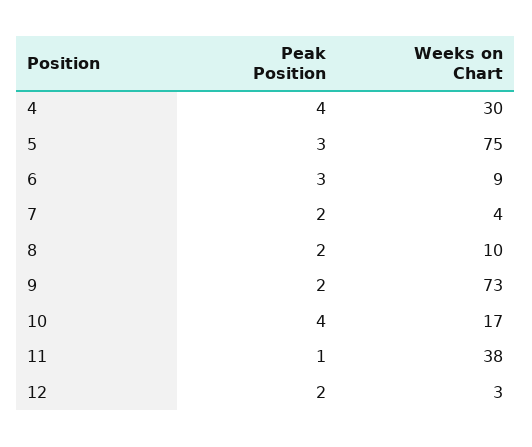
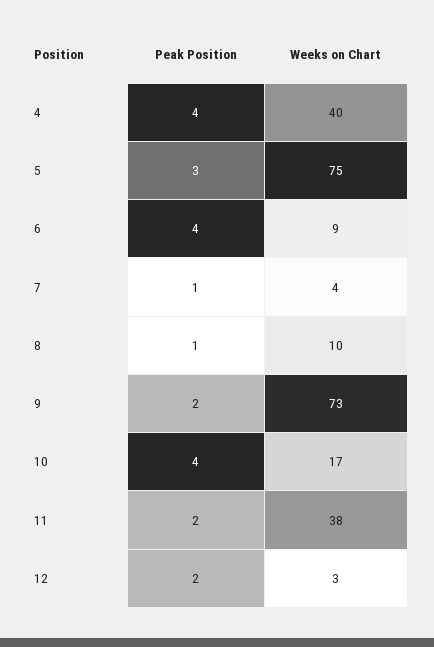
Weeks on Chart, 4: 30 -> 40
Peak Position, 6: 3 -> 4
Peak Position, 7: 2 -> 1
Peak Position, 8: 2 -> 1
Peak Position, 11: 1 -> 2

